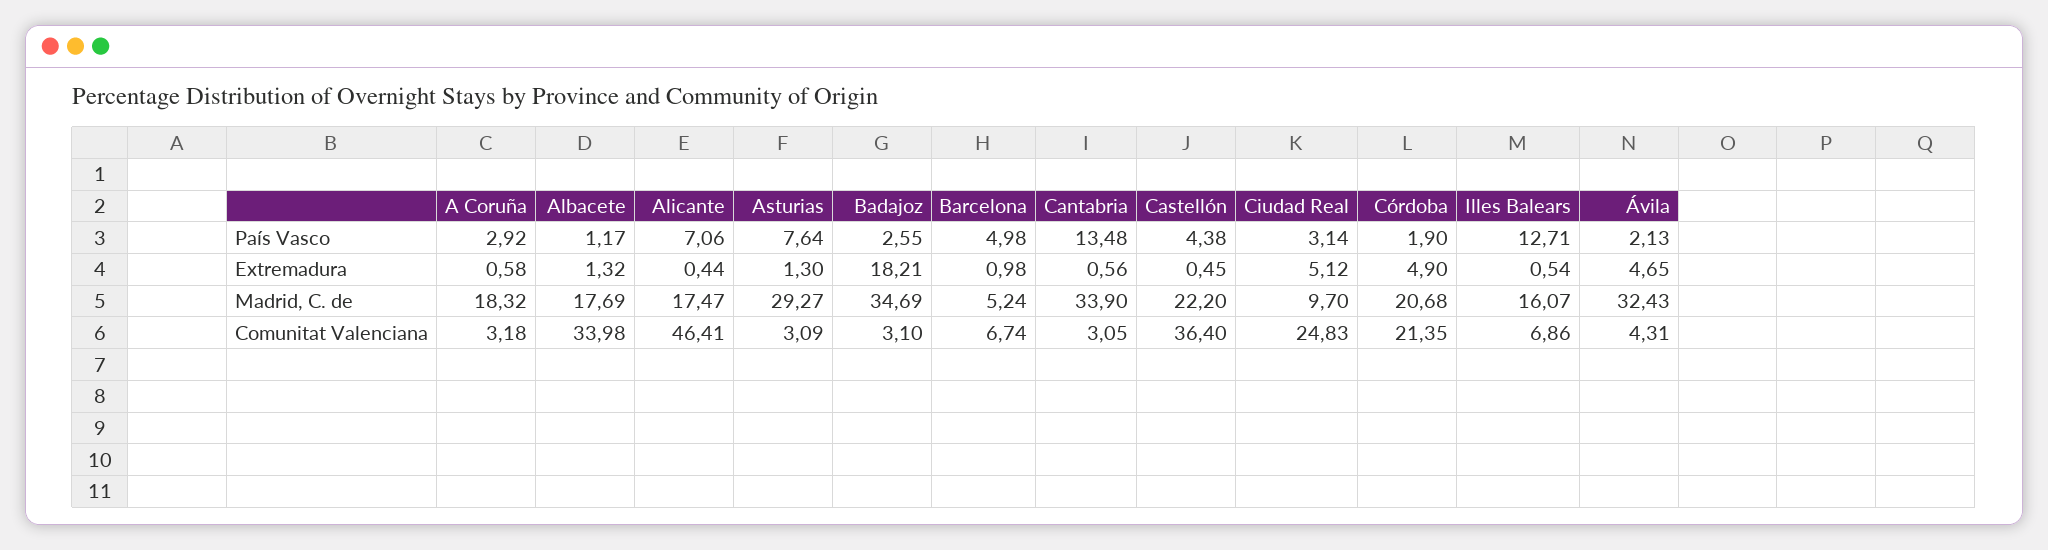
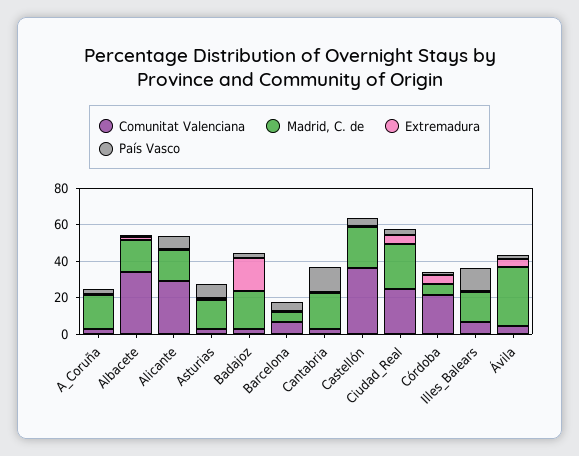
Madrid, C. de, Asturias: 29.27 -> 15
Madrid, C. de, Badajoz: 34.69 -> 20
Madrid, C. de, Cantabria: 33.9 -> 20
Madrid, C. de, Ciudad Real: 9.7 -> 25
Madrid, C. de, Córdoba: 20.68 -> 5
Comunitat Valenciana, Alicante: 46.41 -> 30

